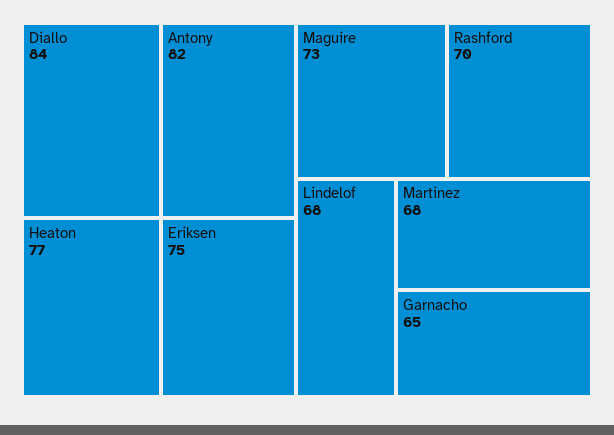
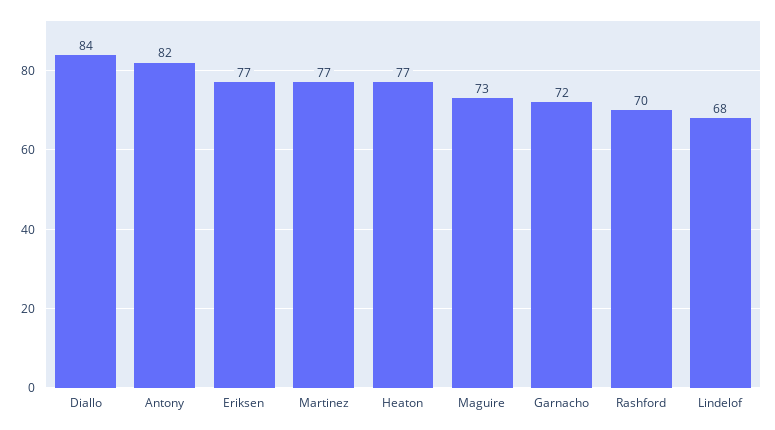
Eriksen: 75 -> 77
Martinez: 68 -> 77
Garnacho: 65 -> 72

